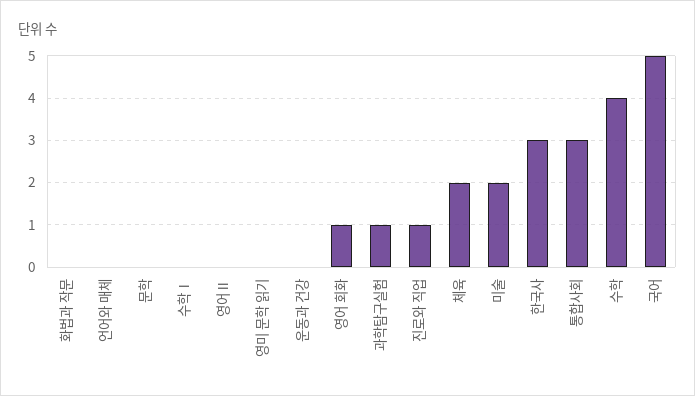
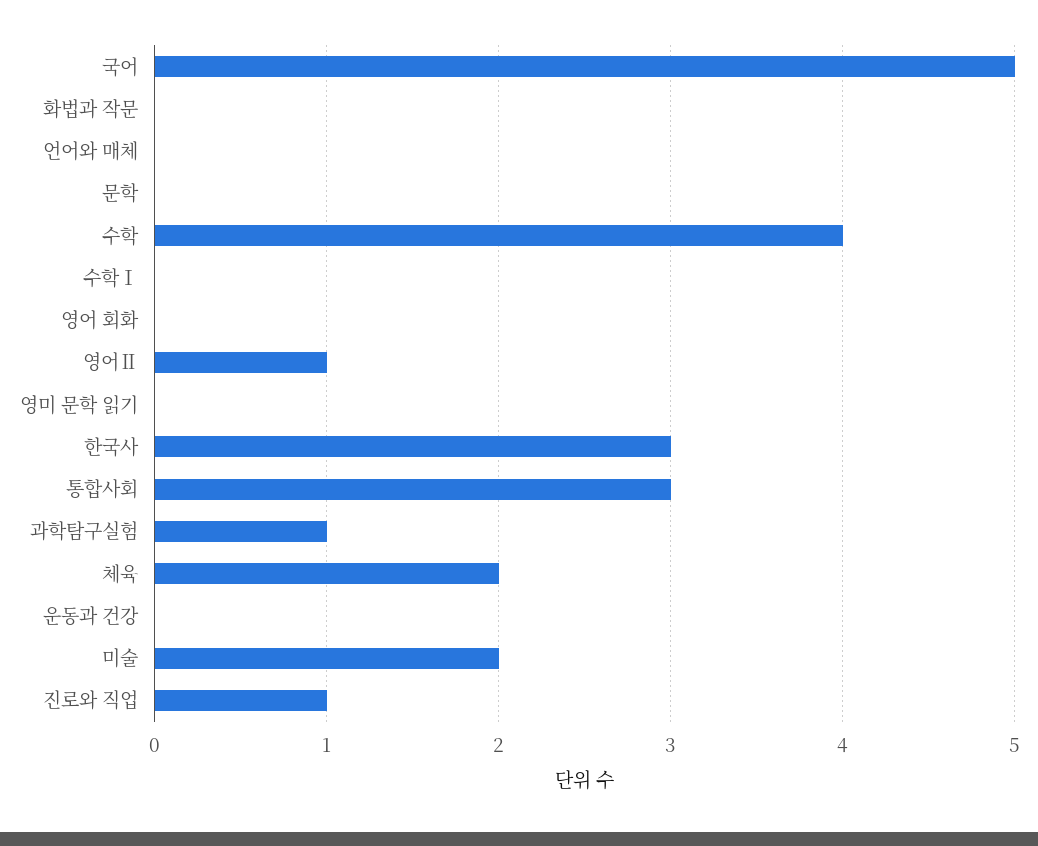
영어Ⅱ: 0 -> 1
영어 회화: 1 -> 0

